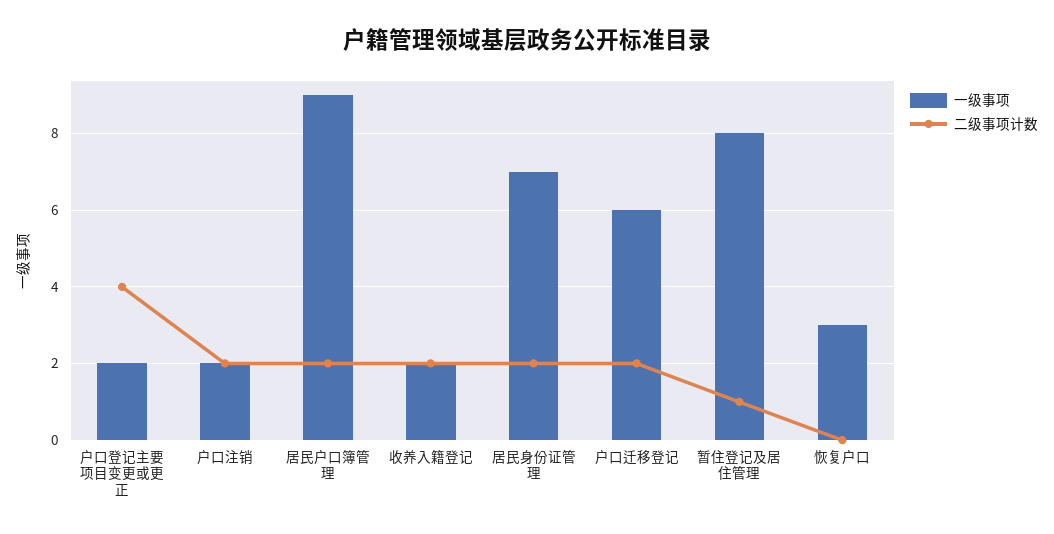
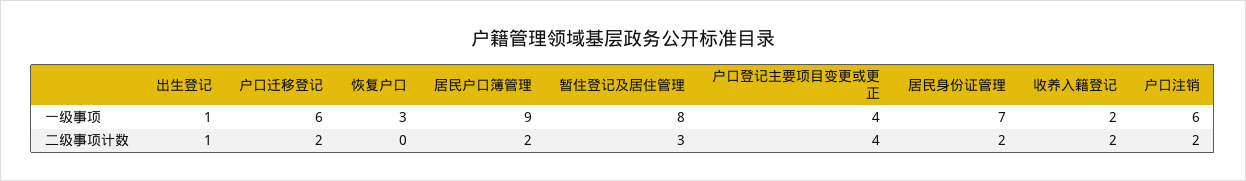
一级事项, 户口登记主要项目变更或更正: 2 -> 4
一级事项, 户口注销: 2 -> 6
二级事项计数, 暂住登记及居住管理: 1 -> 3
一级事项, 出生登记: none -> 1
二级事项计数, 出生登记: none -> 1

